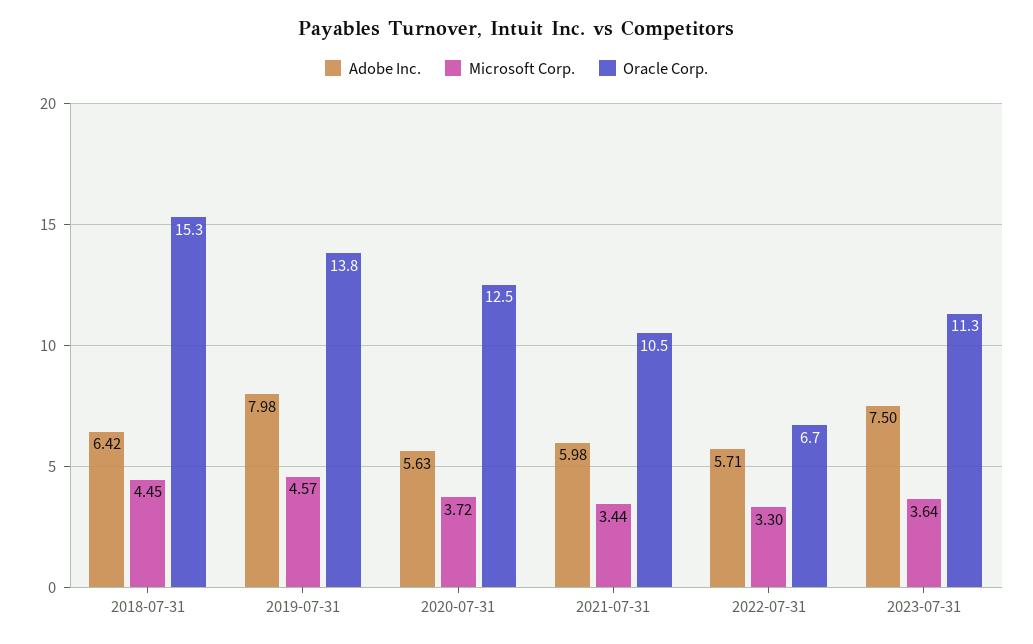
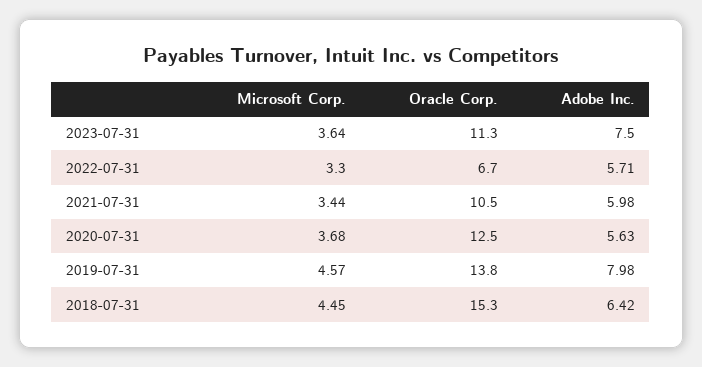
Microsoft Corp., 2020-07-31: 3.72 -> 3.68

